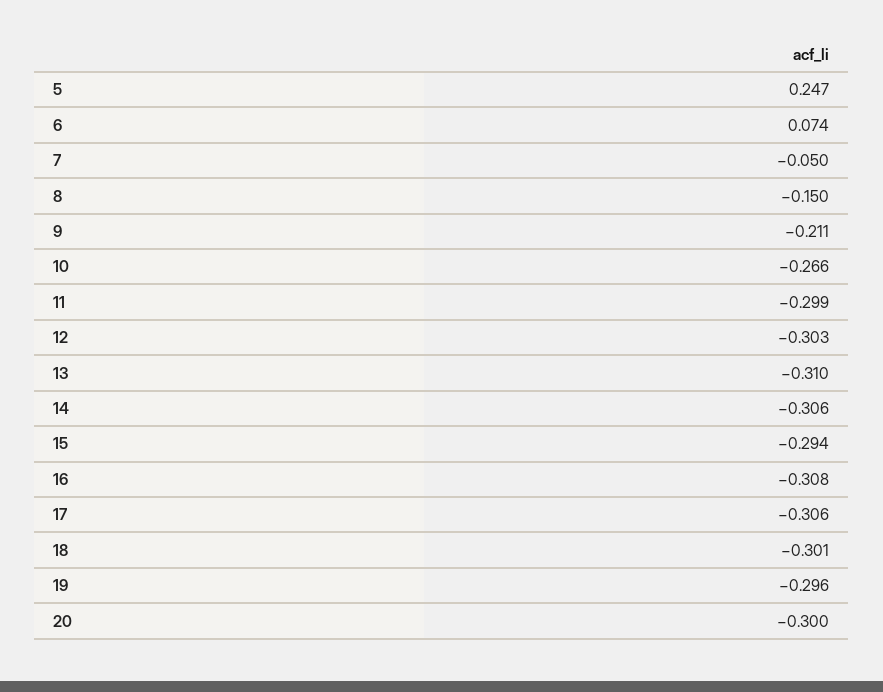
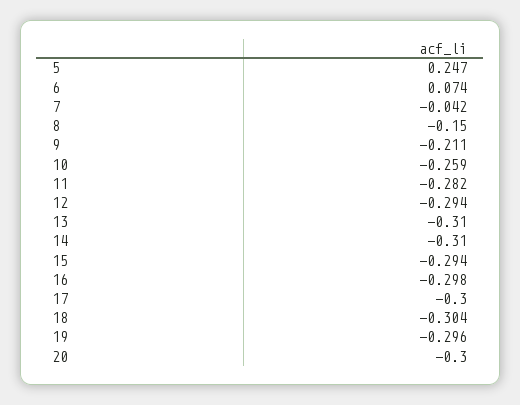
7: -0.05 -> -0.042
10: -0.266 -> -0.259
11: -0.299 -> -0.282
12: -0.303 -> -0.294
14: -0.306 -> -0.31
16: -0.308 -> -0.298
17: -0.306 -> -0.3
18: -0.301 -> -0.304

